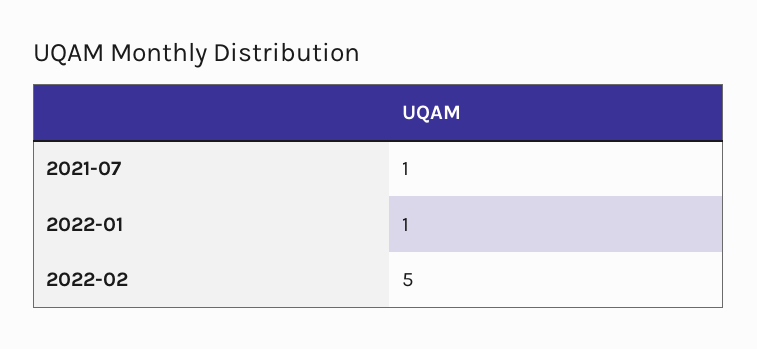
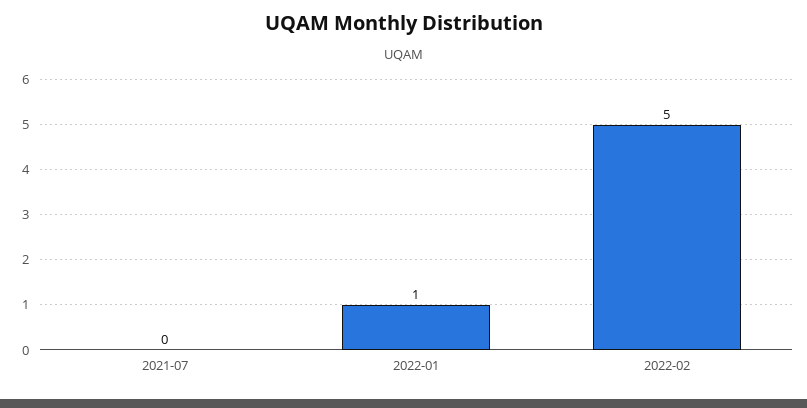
2021-07: 1 -> 0

